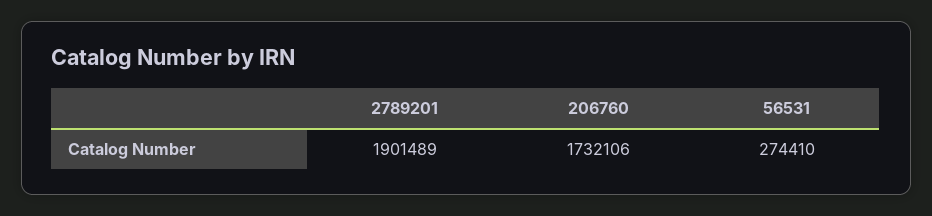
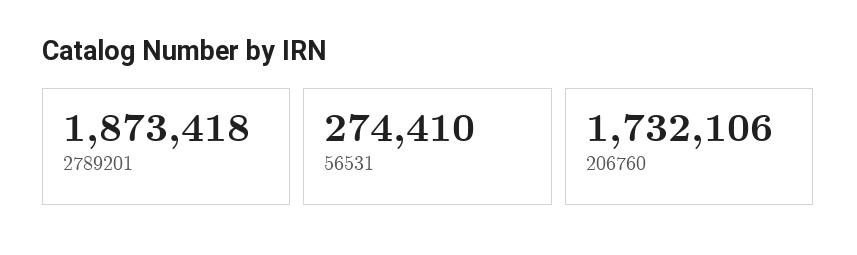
2789201: 1901489 -> 1873418

